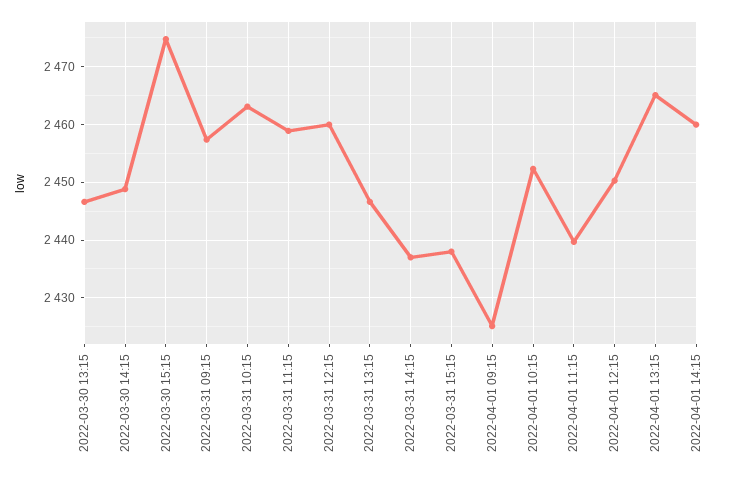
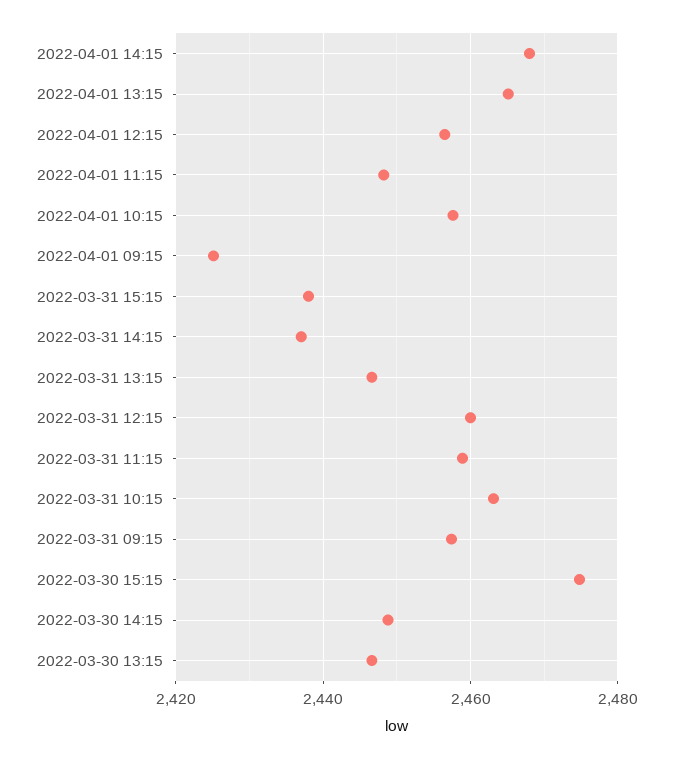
2022-04-01 10:15: 2452 -> 2458
2022-04-01 11:15: 2440 -> 2448
2022-04-01 12:15: 2450 -> 2456
2022-04-01 14:15: 2460 -> 2468

